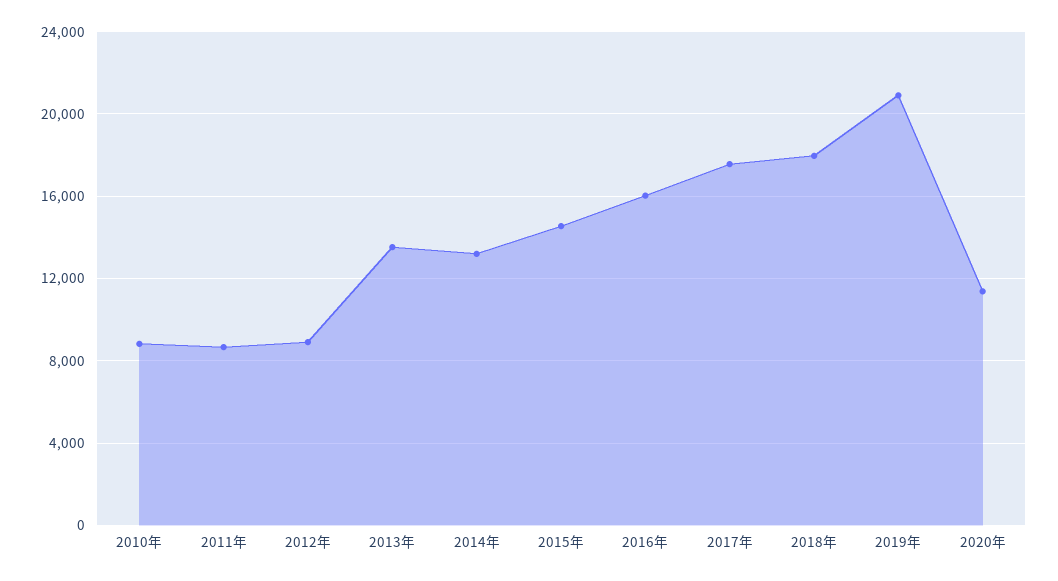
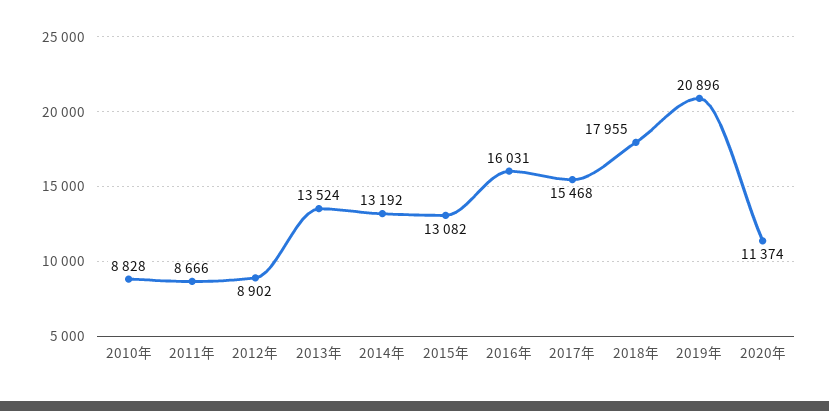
2015年: 14500 -> 13082
2017年: 17500 -> 15468

